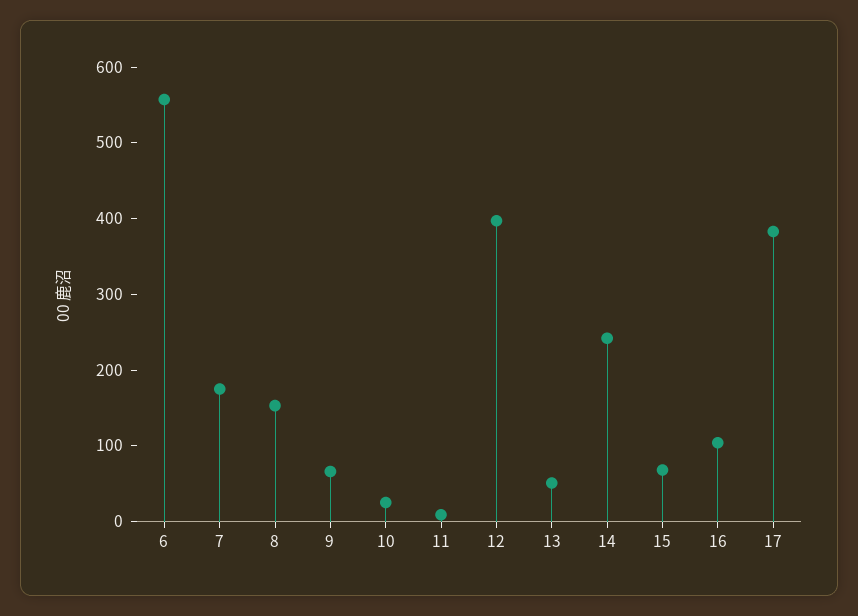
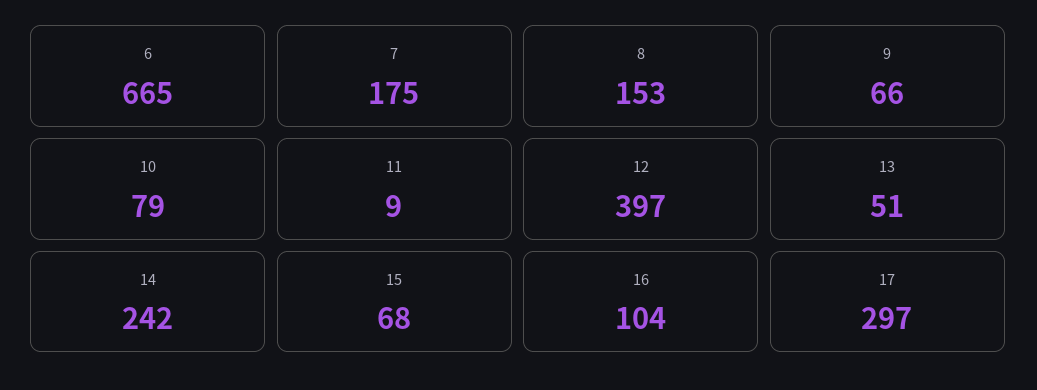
6: 560 -> 665
10: 20 -> 79
17: 380 -> 297

